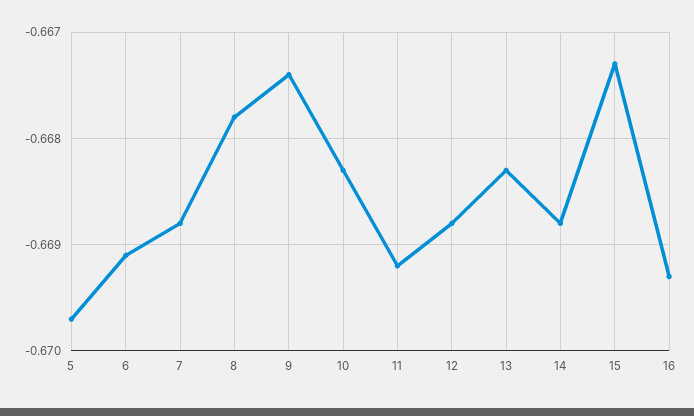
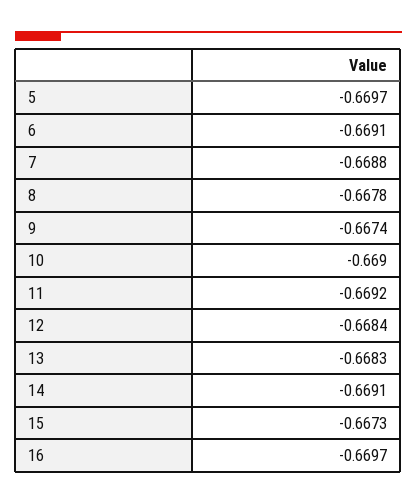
10: -0.6683 -> -0.669
12: -0.6688 -> -0.6684
14: -0.6688 -> -0.6691
16: -0.6693 -> -0.6697

